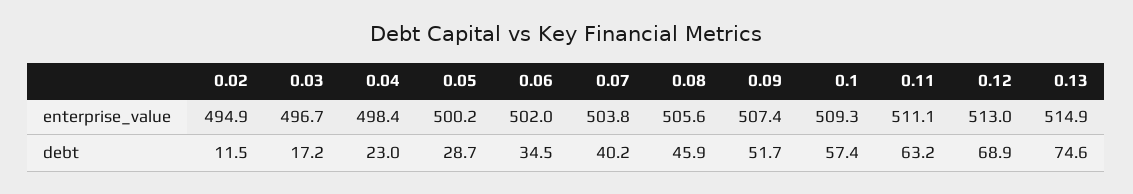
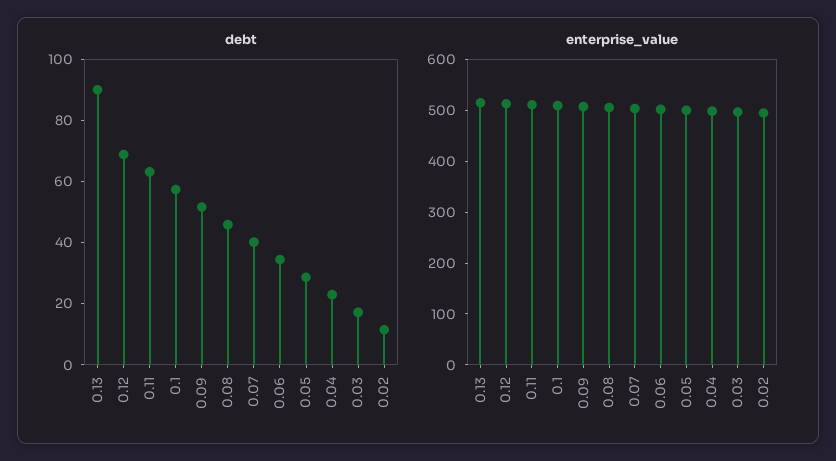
debt, 0.13: 74.6 -> 90

